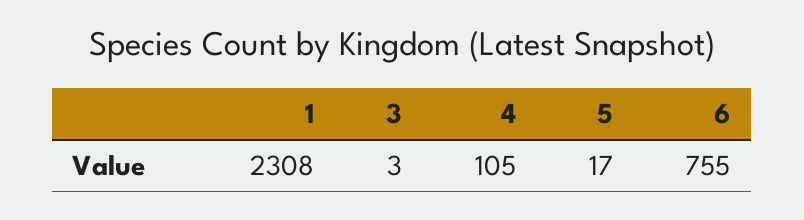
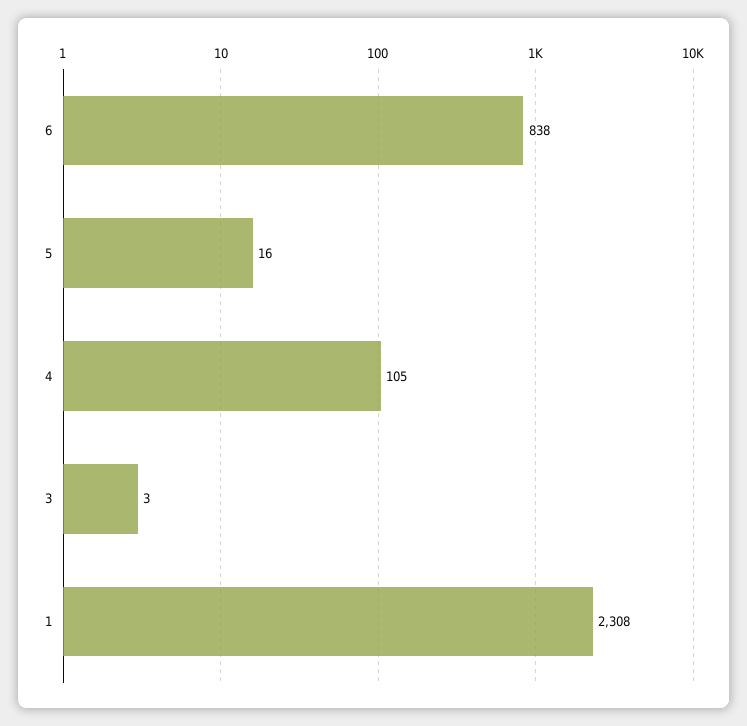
5: 17 -> 16
6: 755 -> 838

